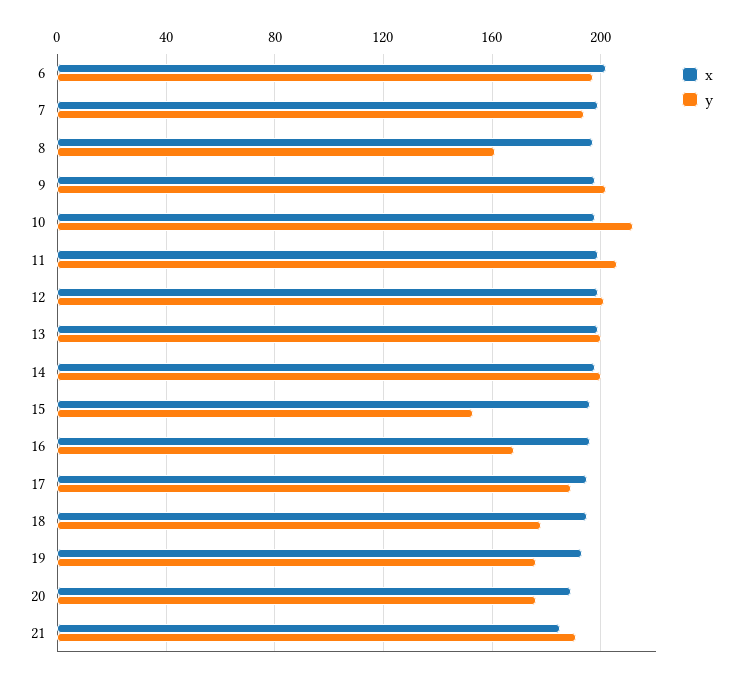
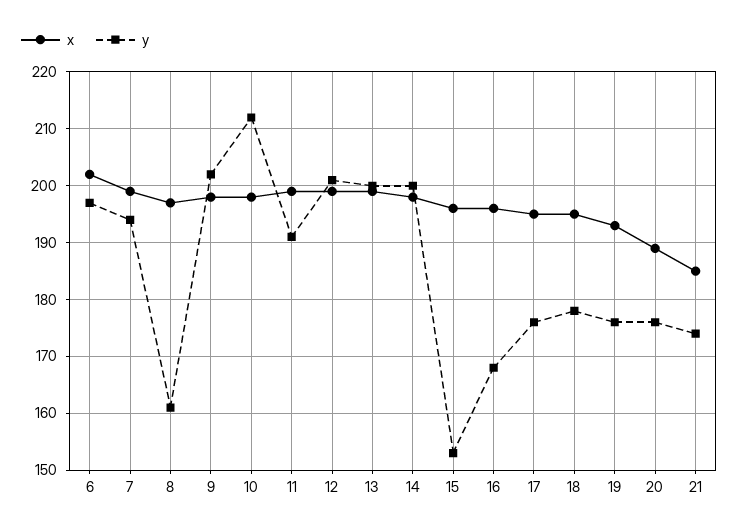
y, 11: 205 -> 190
y, 17: 190 -> 175
y, 21: 190 -> 175

